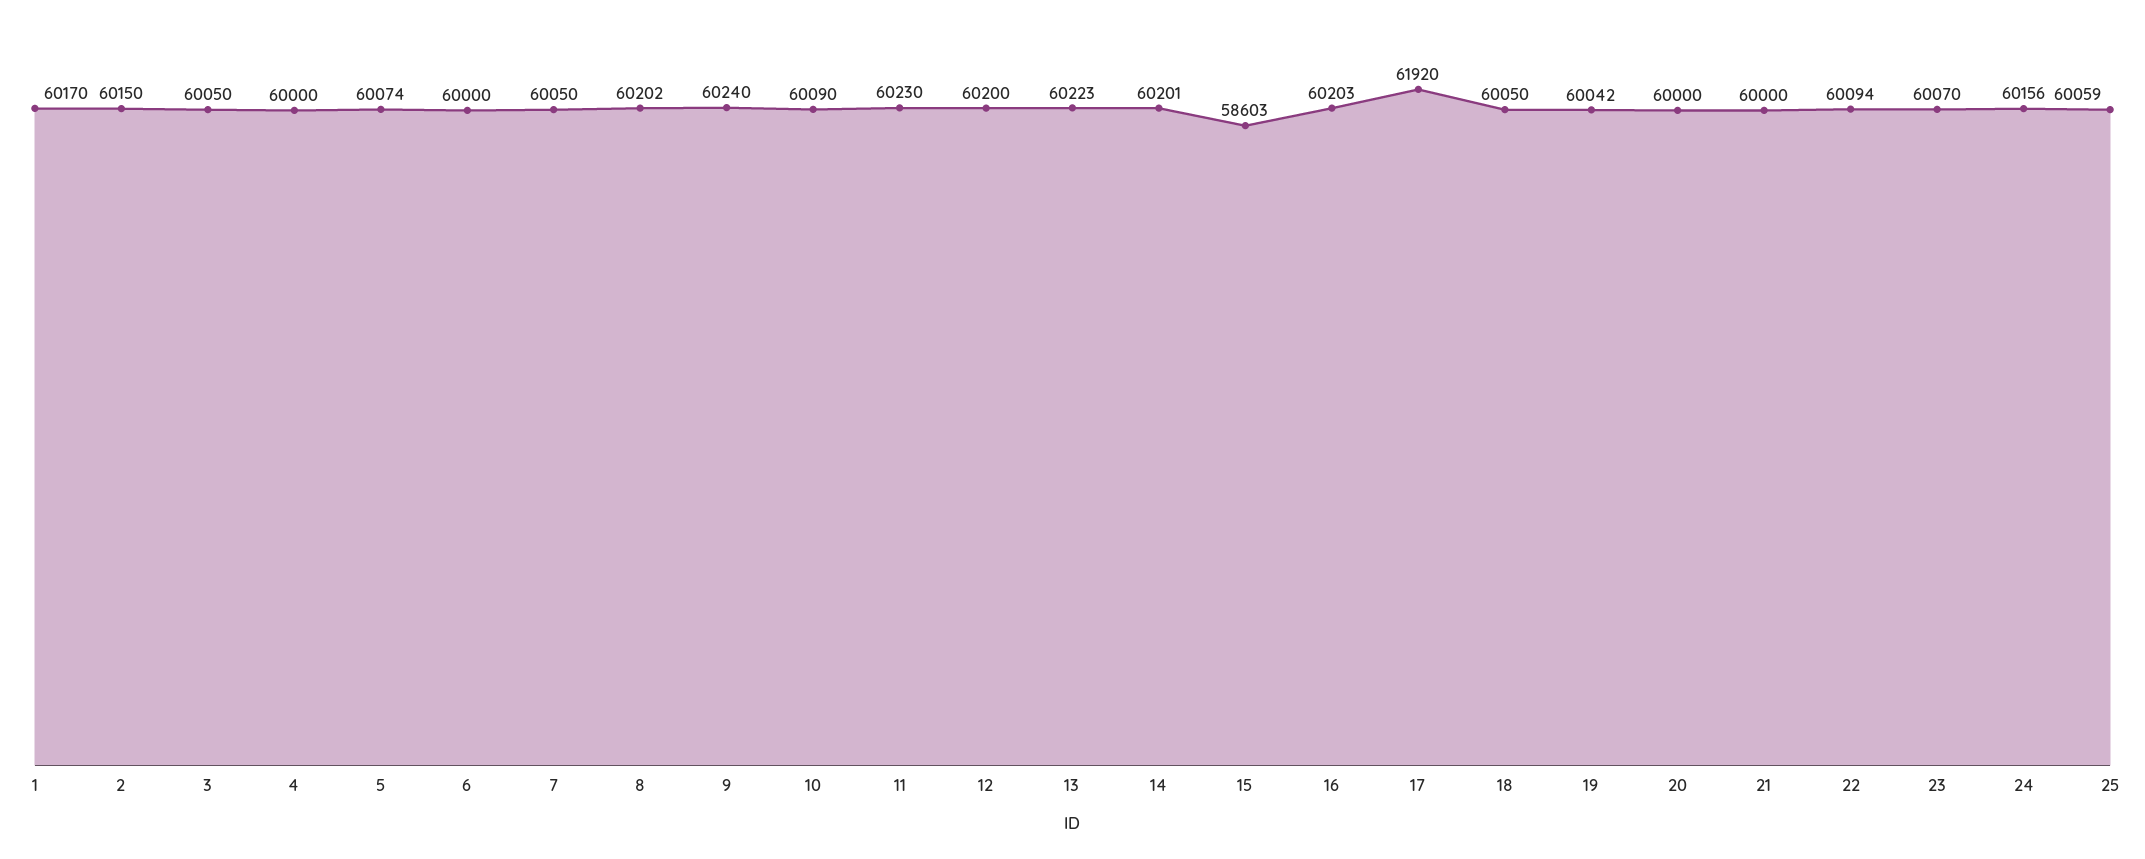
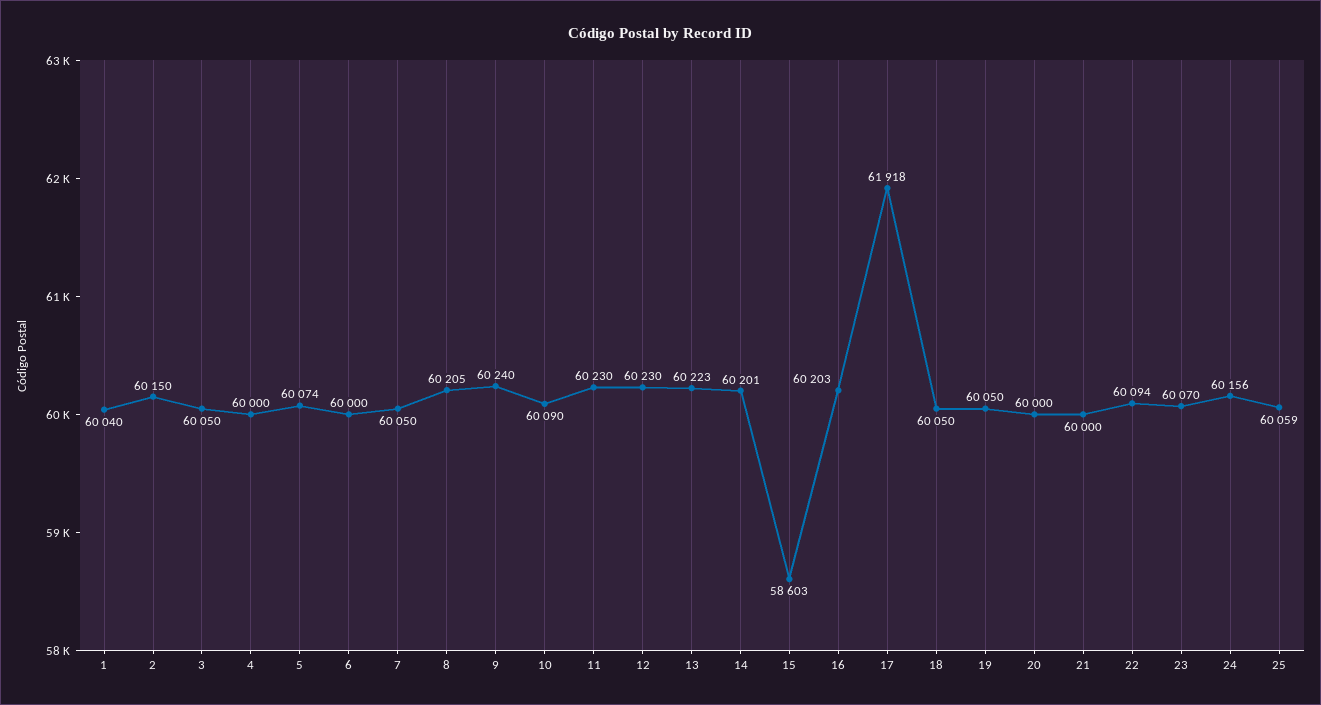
1: 60170 -> 60040
8: 60202 -> 60205
12: 60200 -> 60230
17: 61920 -> 61918
19: 60042 -> 60050

